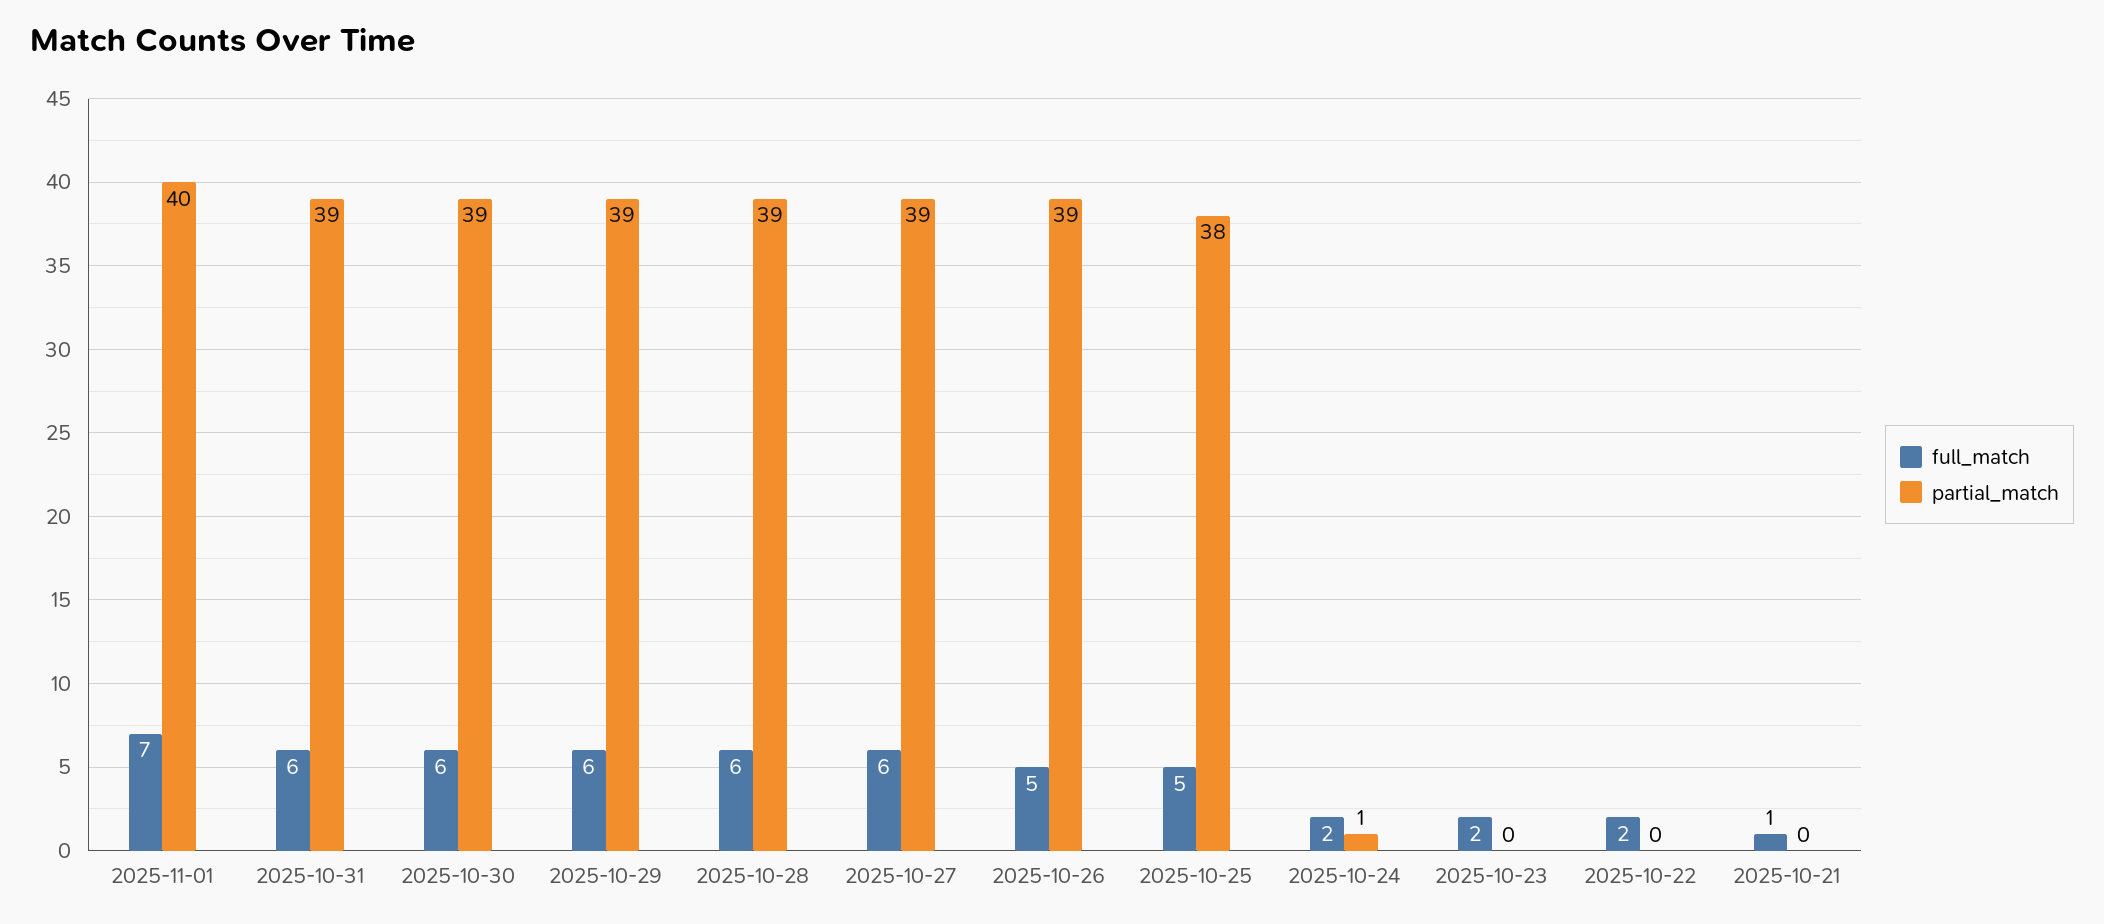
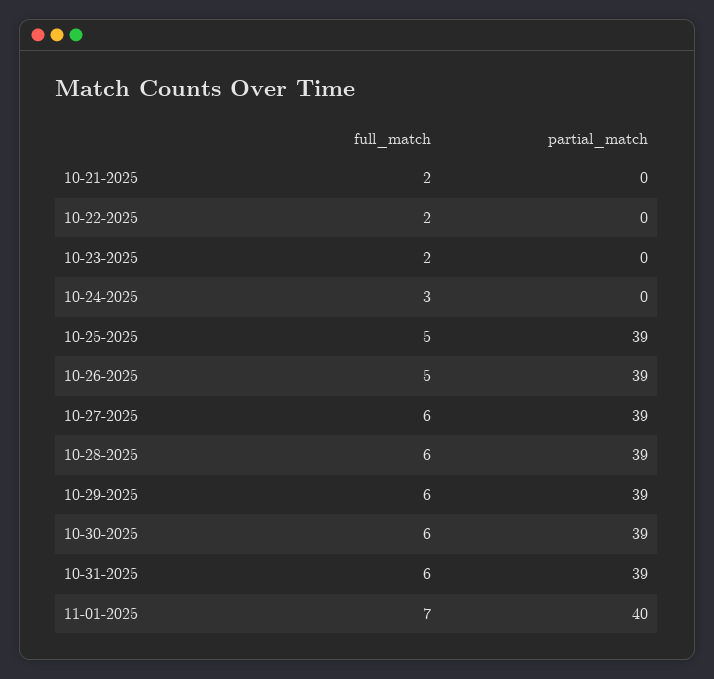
partial_match, 2025-10-25: 38 -> 39
full_match, 2025-10-24: 2 -> 3
partial_match, 2025-10-24: 1 -> 0
full_match, 2025-10-21: 1 -> 2

